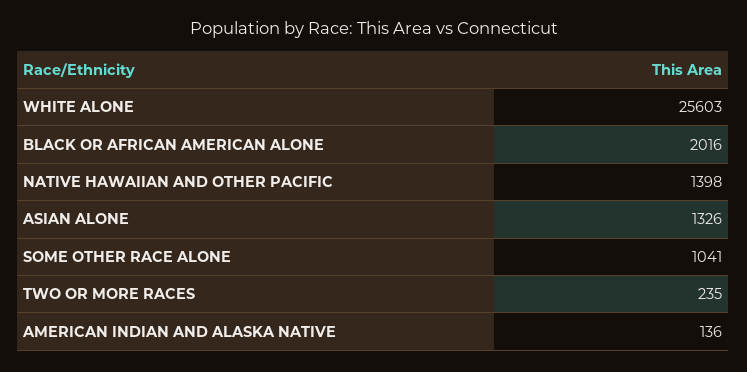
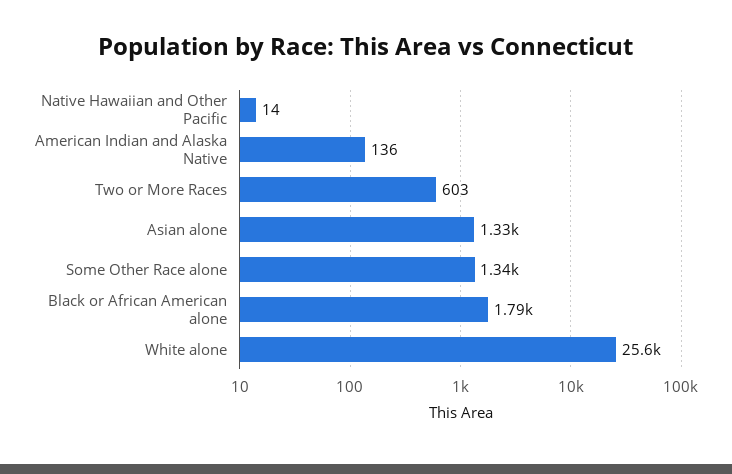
BLACK OR AFRICAN AMERICAN ALONE: 2016 -> 1790
NATIVE HAWAIIAN AND OTHER PACIFIC: 1398 -> 14
SOME OTHER RACE ALONE: 1041 -> 1340
TWO OR MORE RACES: 235 -> 603

